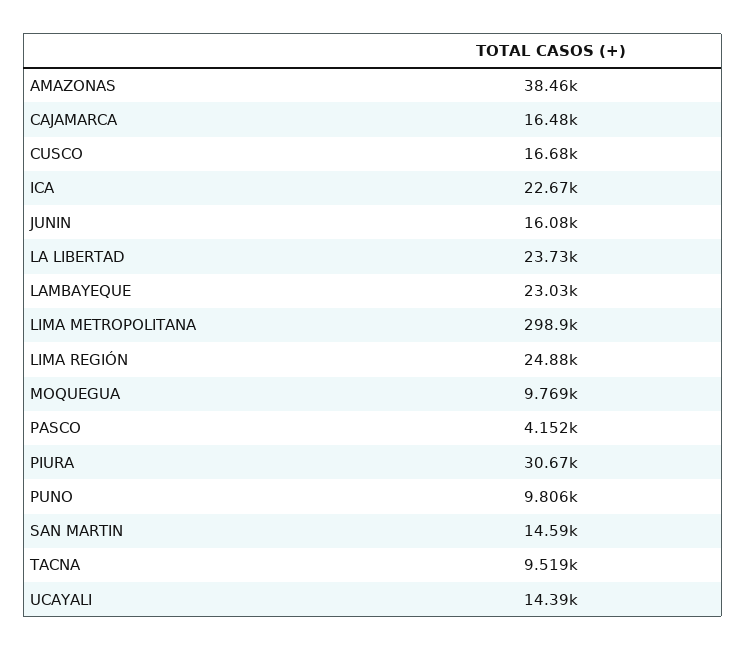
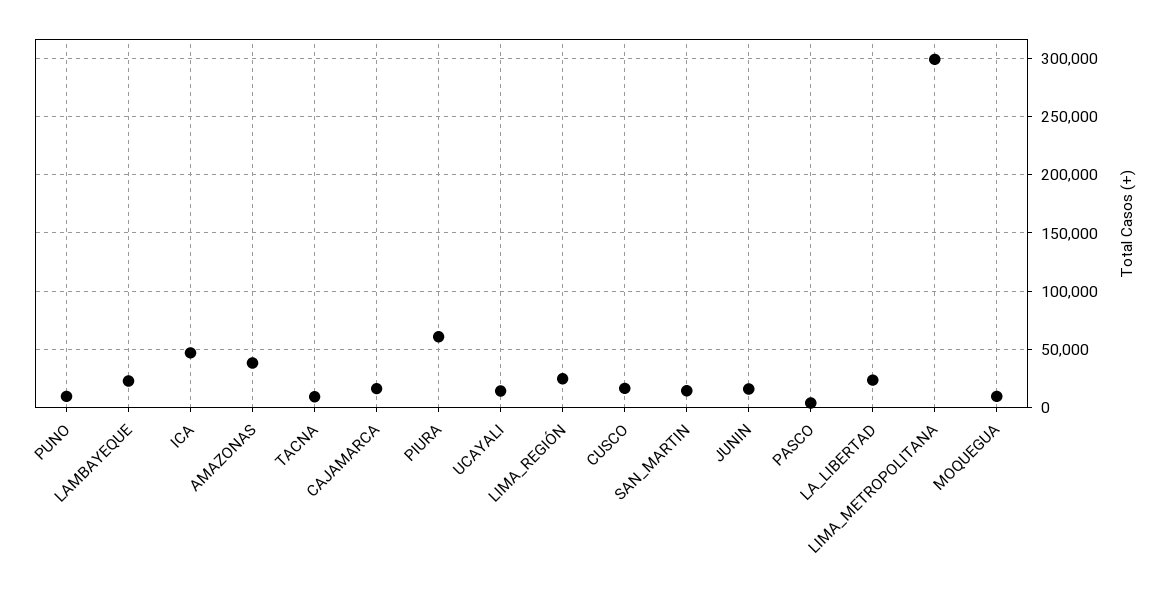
ICA: 22670 -> 50000
PIURA: 30670 -> 60000

